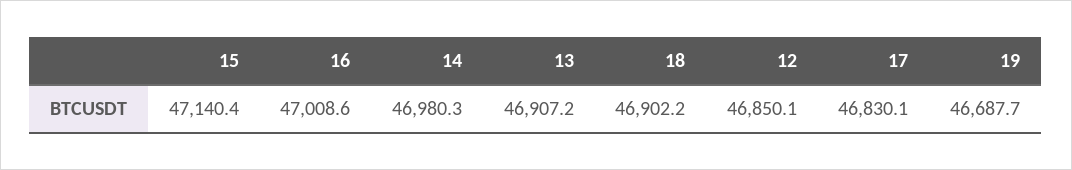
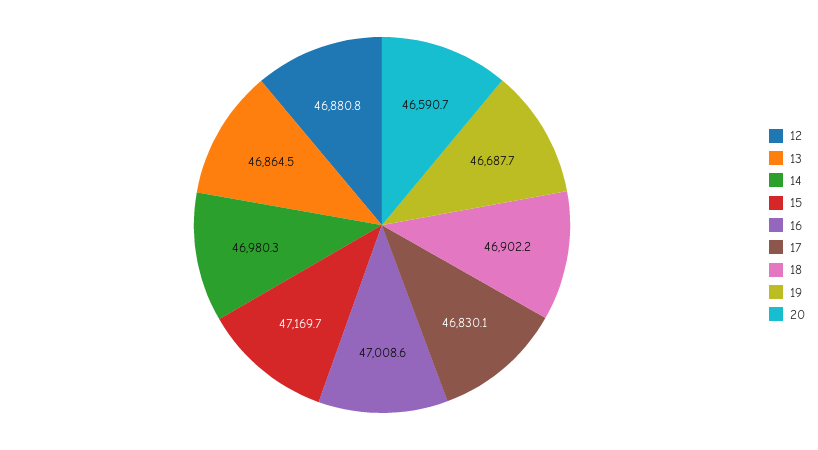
15: 47140.4 -> 47169.7
13: 46907.2 -> 46864.5
12: 46850.1 -> 46880.8
20: none -> 46590.7

